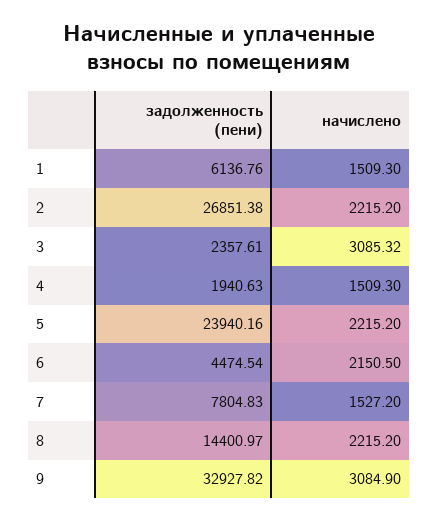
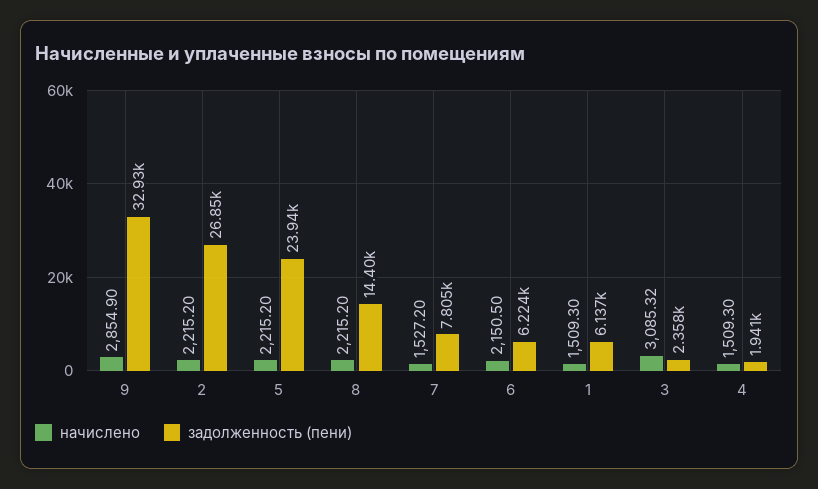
задолженность (пени), 6: 4474.54 -> 6224
начислено, 9: 3084.9 -> 2854.9

